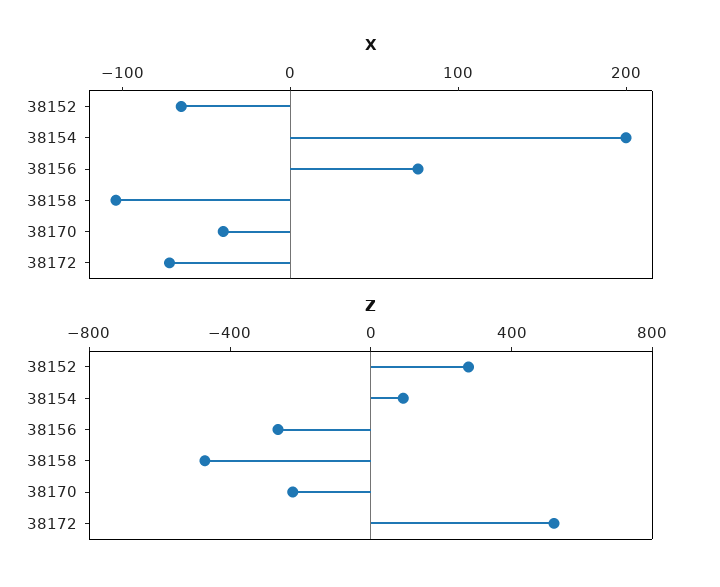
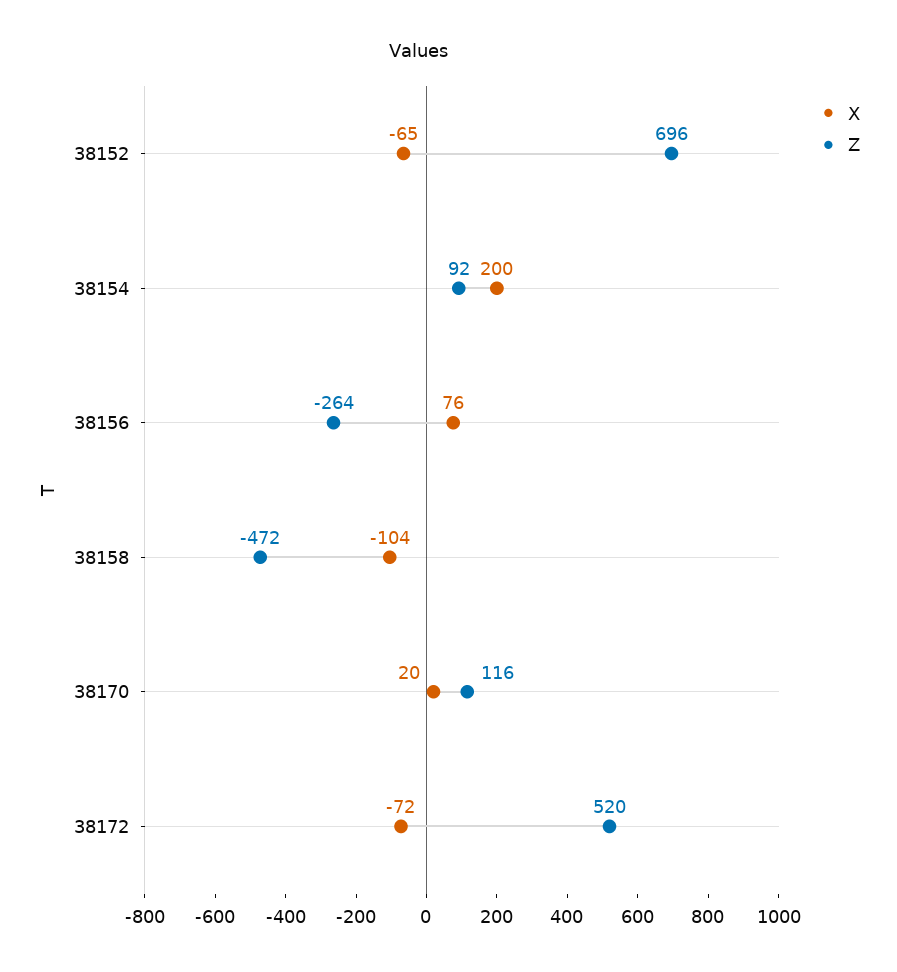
X, 38170: -40 -> 20
Z, 38152: 300 -> 696
Z, 38170: -200 -> 116

